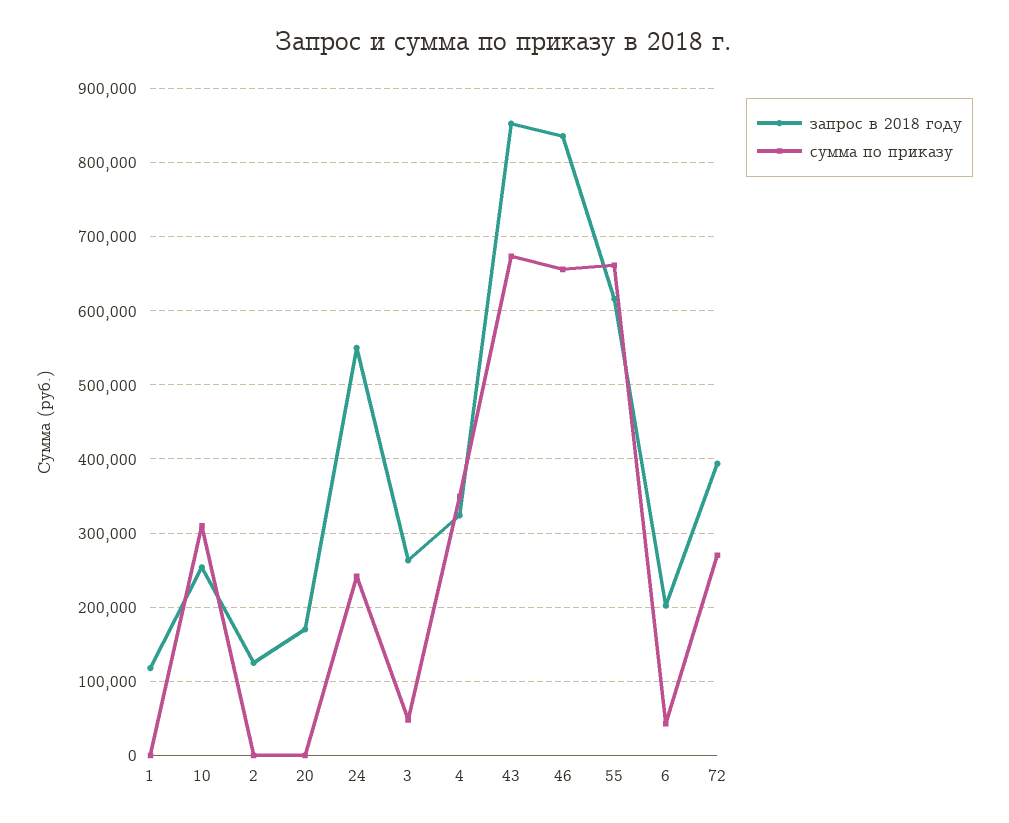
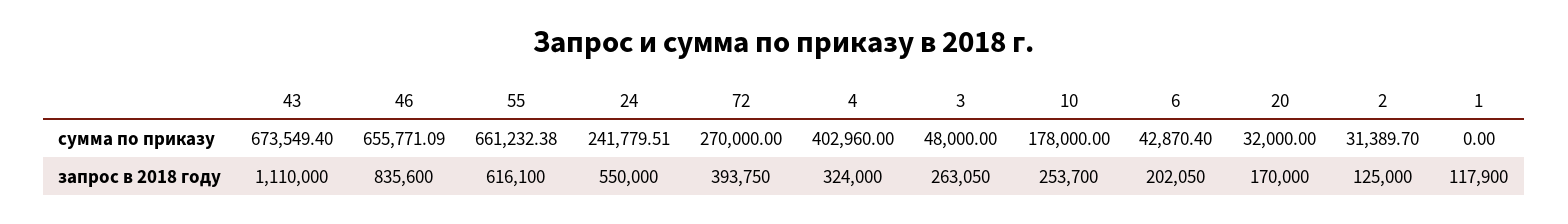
сумма по приказу, 10: 310000 -> 178000
сумма по приказу, 2: 0 -> 31389.7
сумма по приказу, 20: 0 -> 32000
сумма по приказу, 4: 350000 -> 402960
запрос в 2018 году, 43: 850000 -> 1110000

